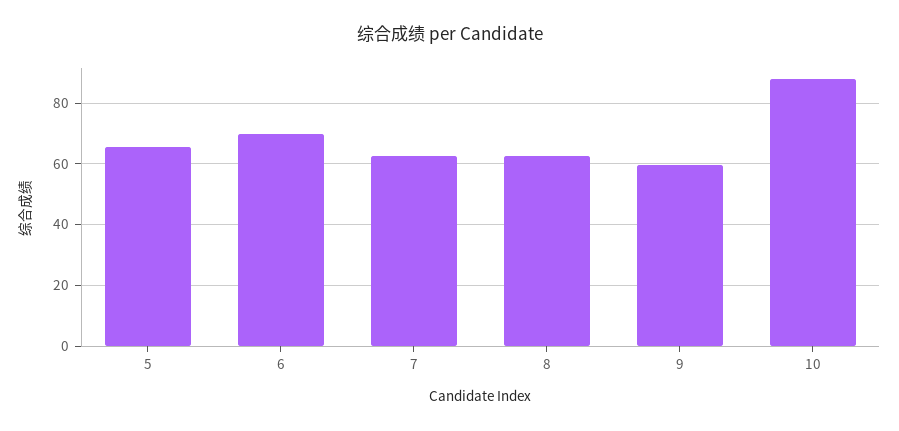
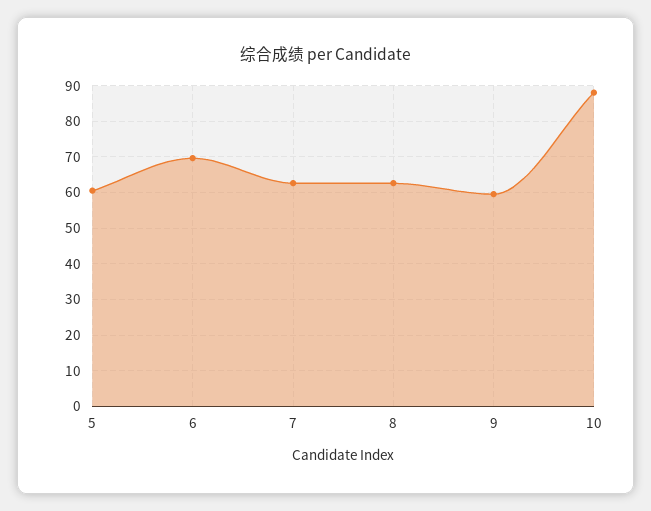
5: 66 -> 60

